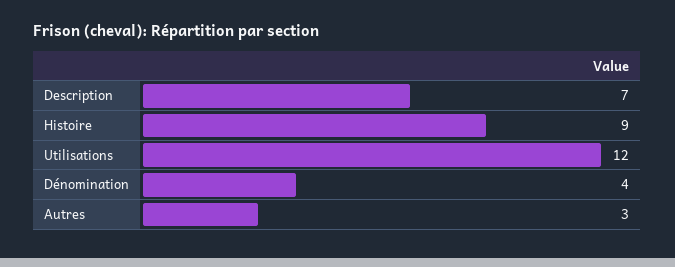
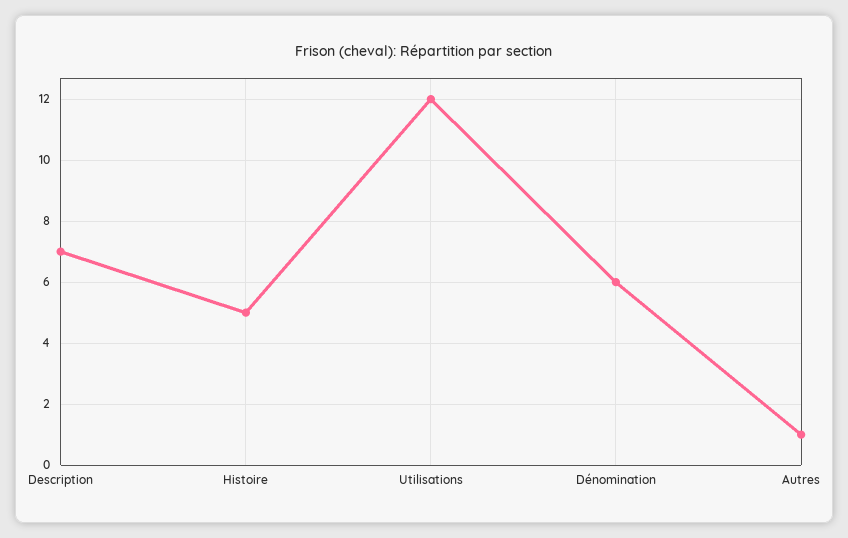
Histoire: 9 -> 5
Dénomination: 4 -> 6
Autres: 3 -> 1

